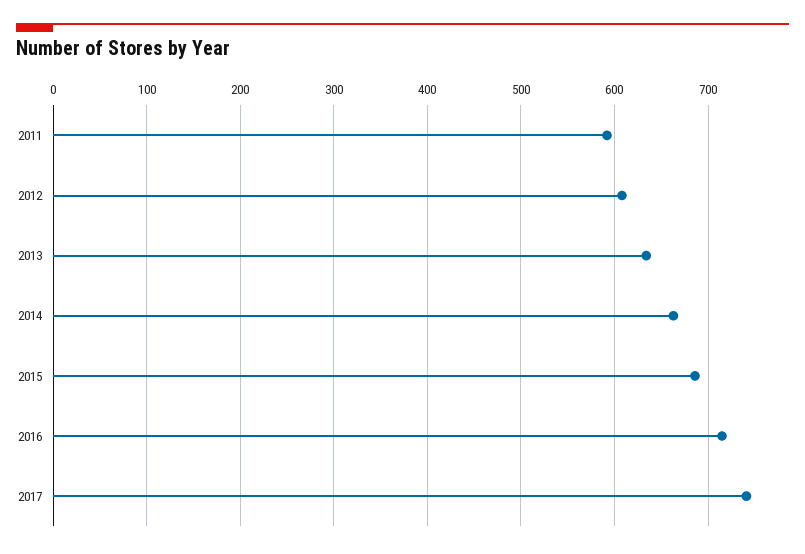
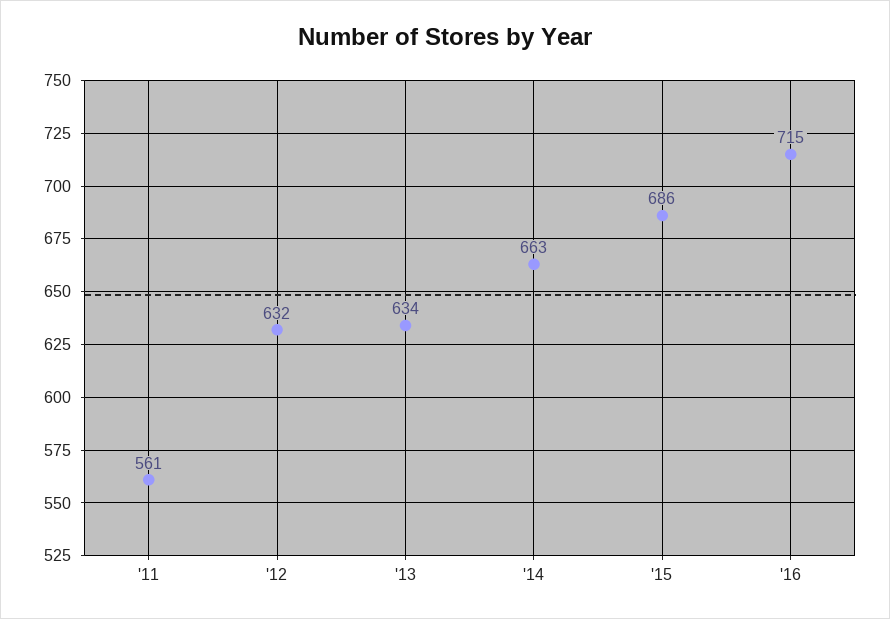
2011: 590 -> 561
2012: 610 -> 632
2017: 740 -> none

